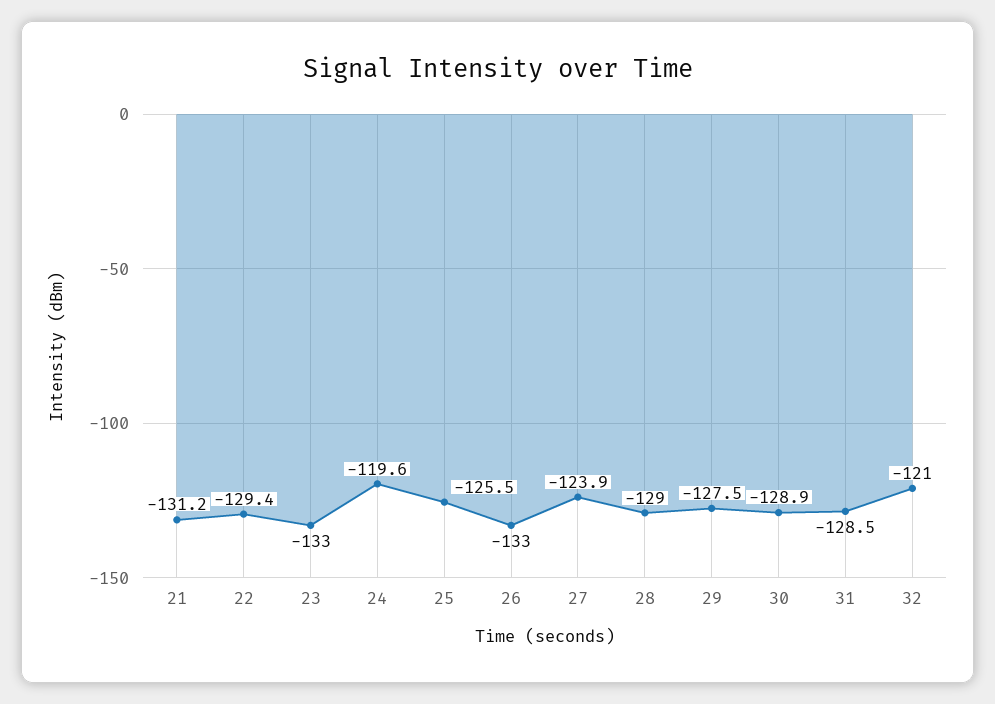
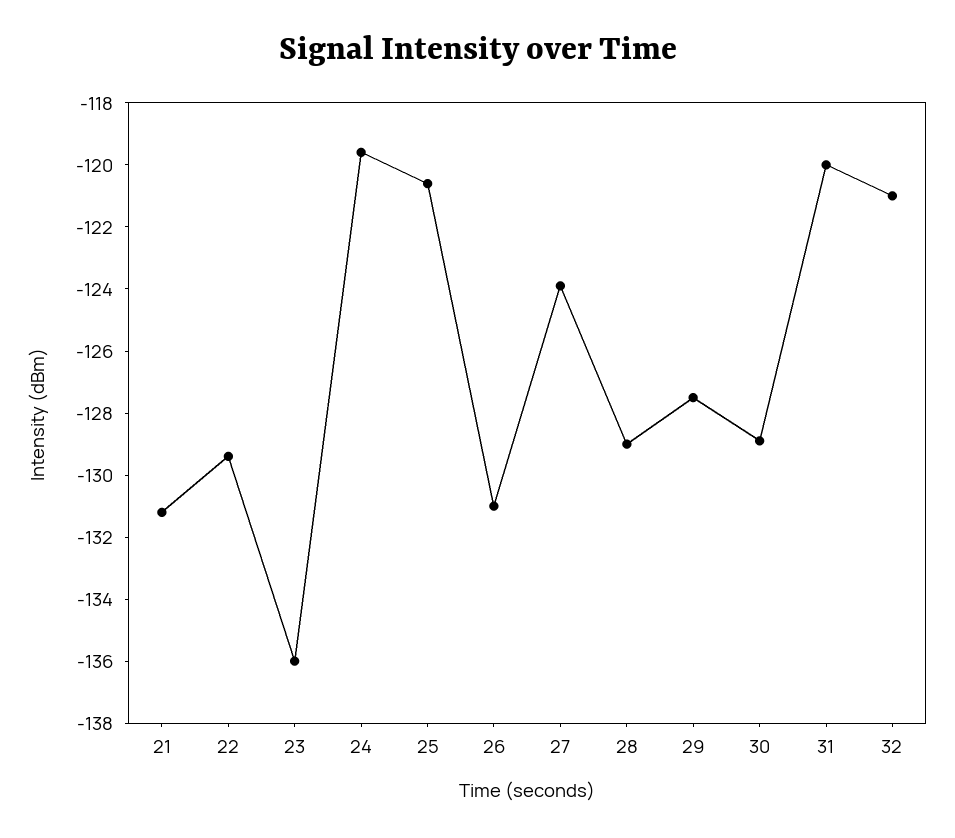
23: -133 -> -136
25: -125.5 -> -120.5
26: -133 -> -131
31: -128.5 -> -120

